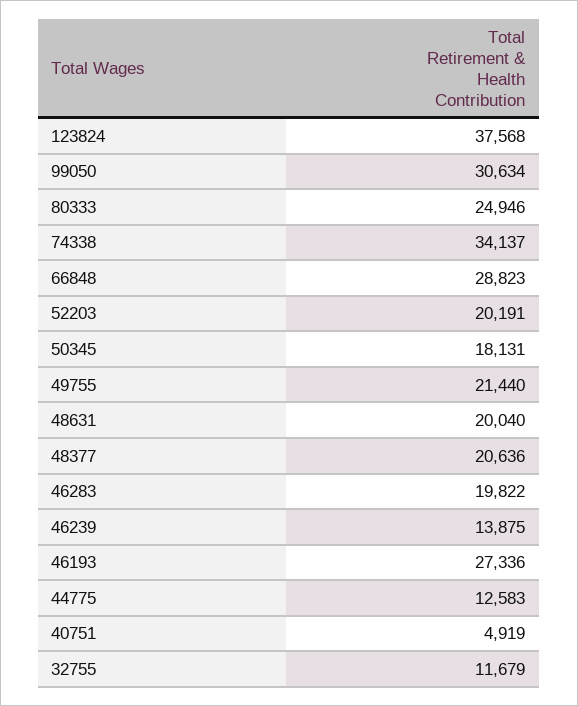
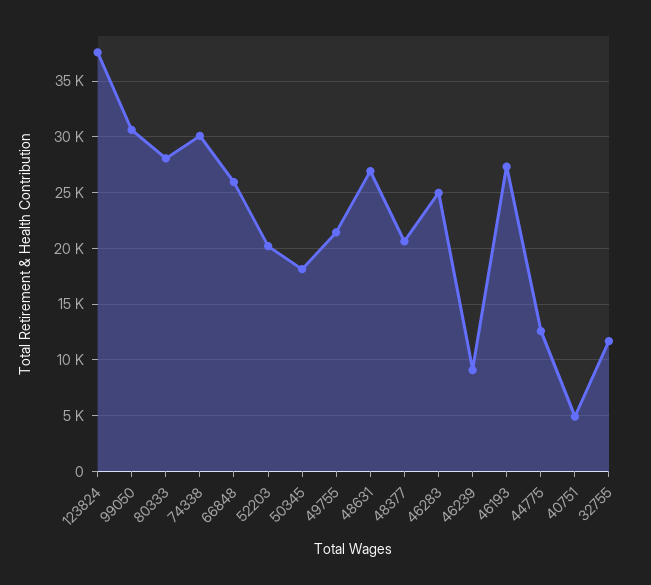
80333: 24946 -> 28000
74338: 34137 -> 30000
66848: 28823 -> 26000
48631: 20040 -> 27000
46283: 19822 -> 25000
46239: 13875 -> 9000

